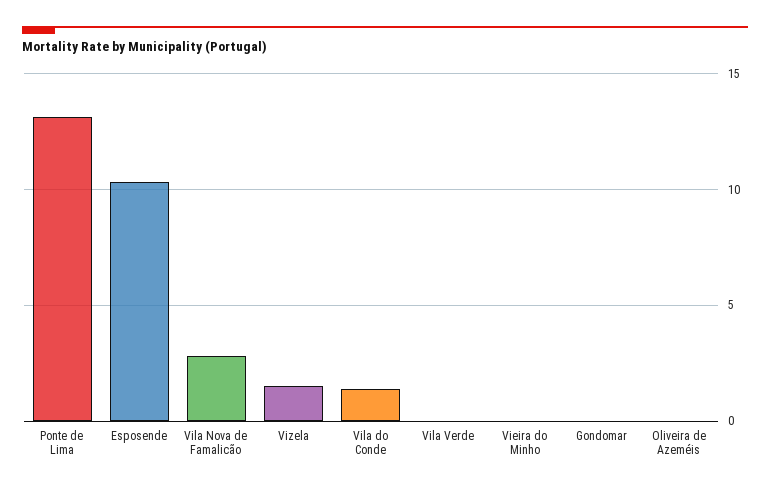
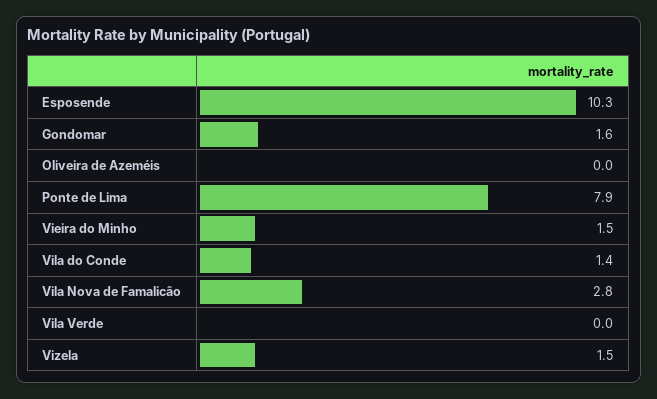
Ponte de Lima: 13 -> 7.9
Vieira do Minho: 0 -> 1.5
Gondomar: 0 -> 1.6

